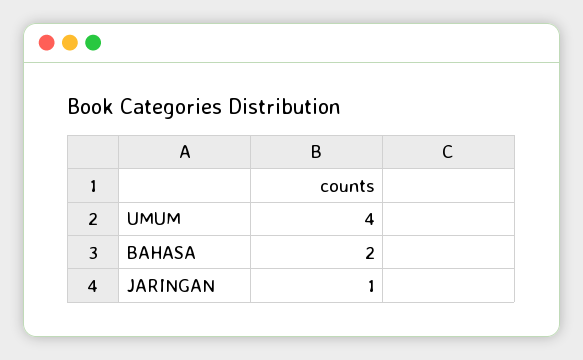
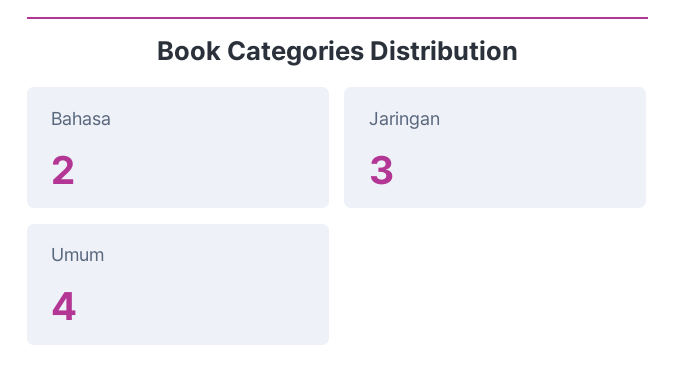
JARINGAN: 1 -> 3

